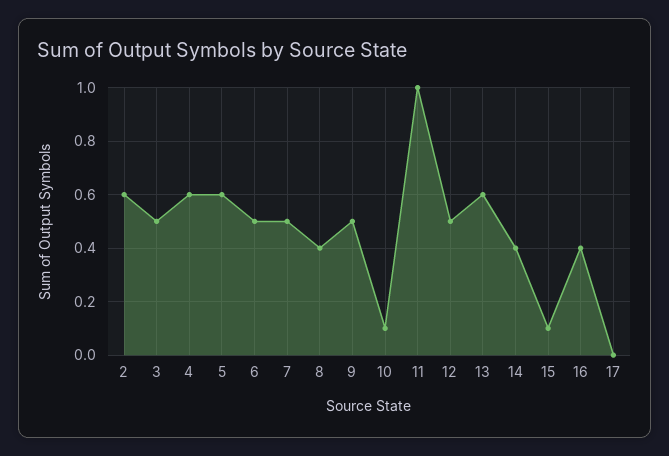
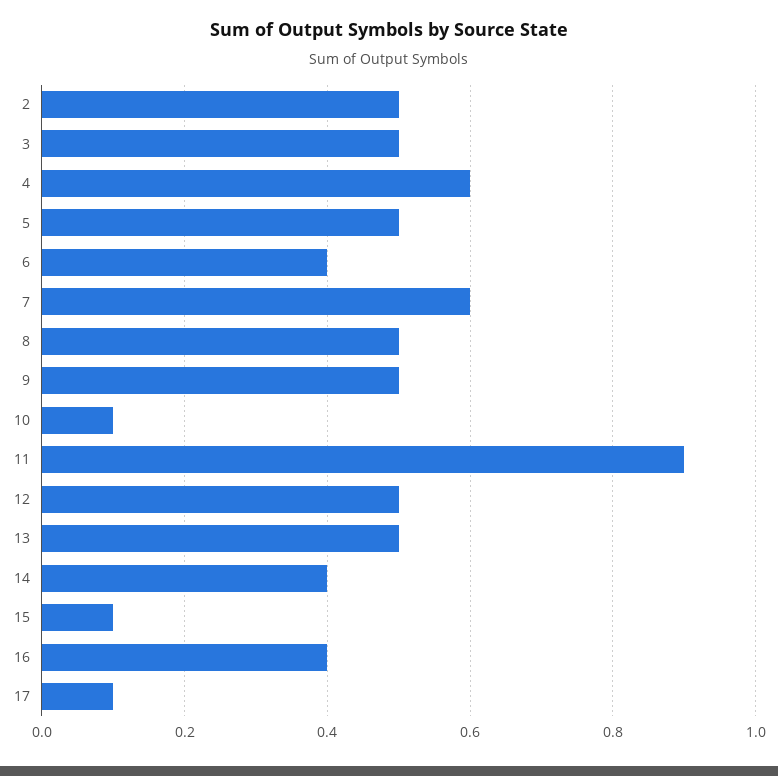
2: 0.6 -> 0.5
5: 0.6 -> 0.5
6: 0.5 -> 0.4
7: 0.5 -> 0.6
8: 0.4 -> 0.5
11: 1 -> 0.9
13: 0.6 -> 0.5
17: 0 -> 0.1

